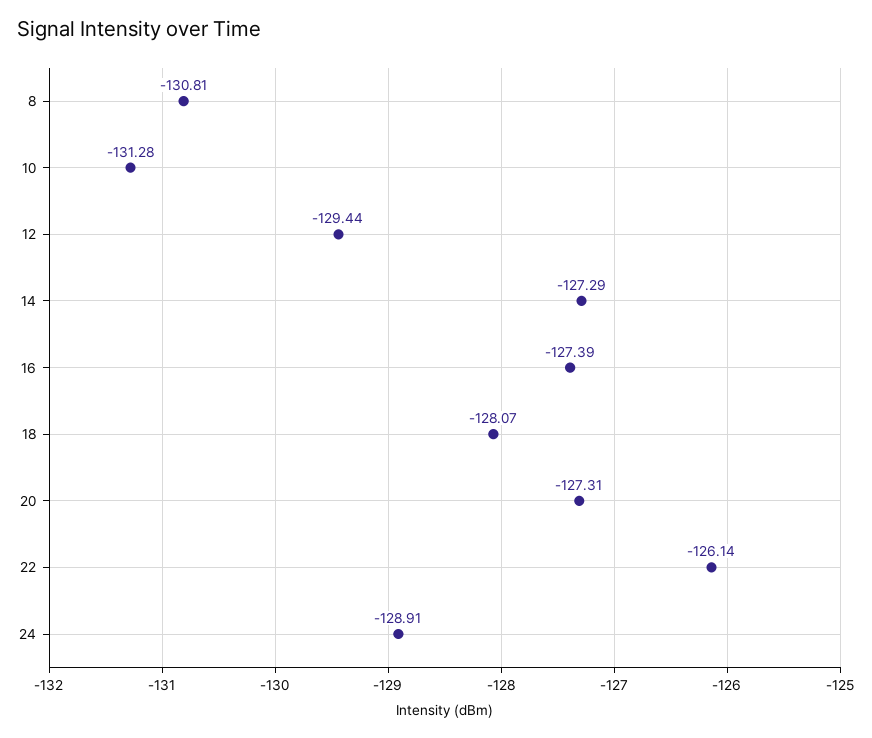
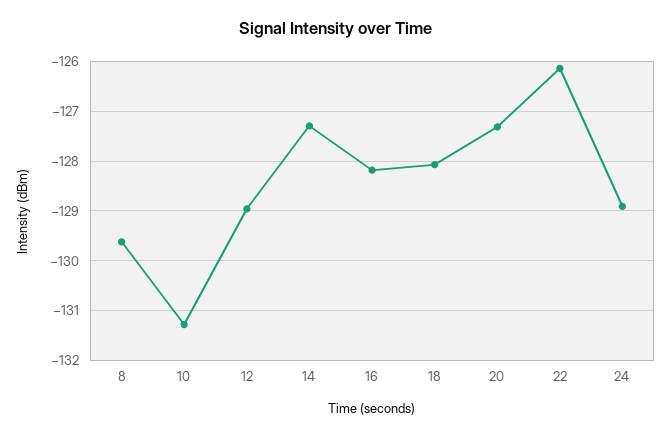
8: -130.81 -> -129.6
12: -129.44 -> -129
16: -127.39 -> -128.2

